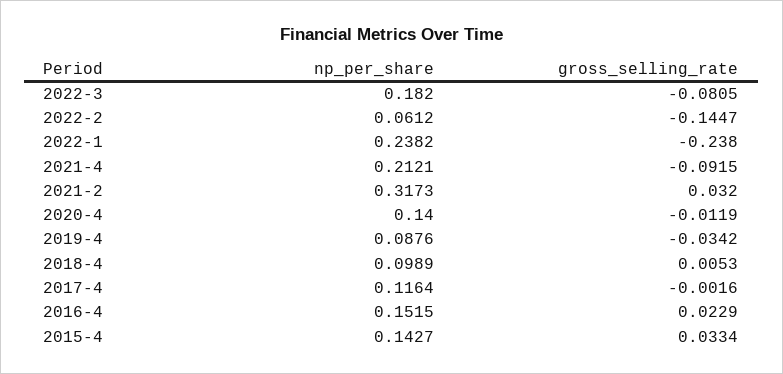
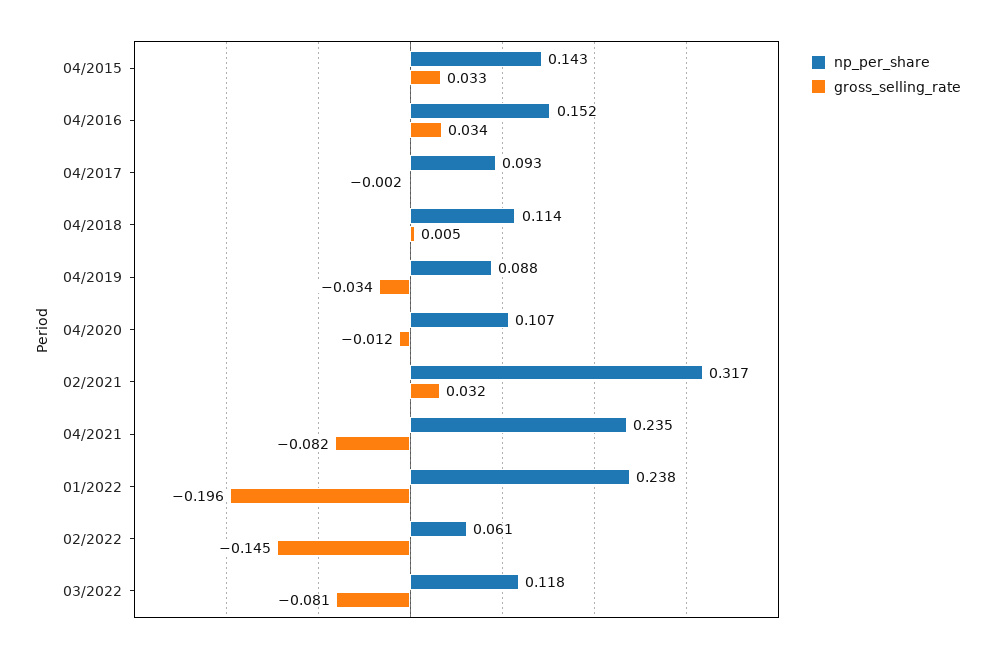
np_per_share, 2022-3: 0.182 -> 0.118
gross_selling_rate, 2022-1: -0.238 -> -0.196
np_per_share, 2021-4: 0.2121 -> 0.235
gross_selling_rate, 2021-4: -0.0915 -> -0.082
np_per_share, 2020-4: 0.14 -> 0.107
np_per_share, 2018-4: 0.0989 -> 0.114
np_per_share, 2017-4: 0.1164 -> 0.093
gross_selling_rate, 2016-4: 0.0229 -> 0.034

